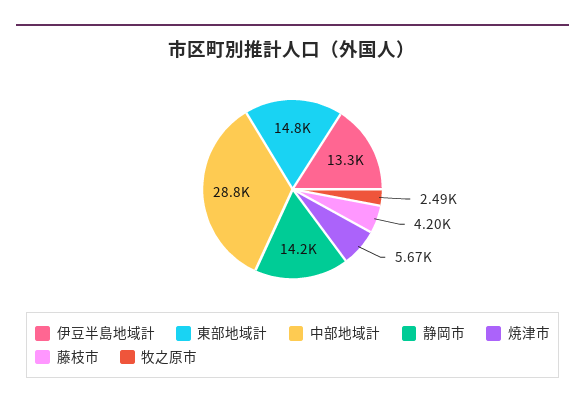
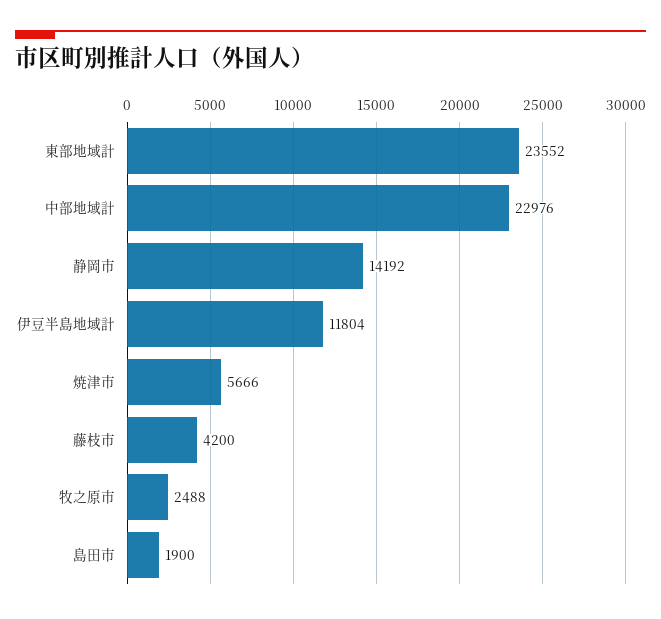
伊豆半島地域計: 13300 -> 11804
東部地域計: 14800 -> 23552
中部地域計: 28800 -> 22976
島田市: none -> 1900

